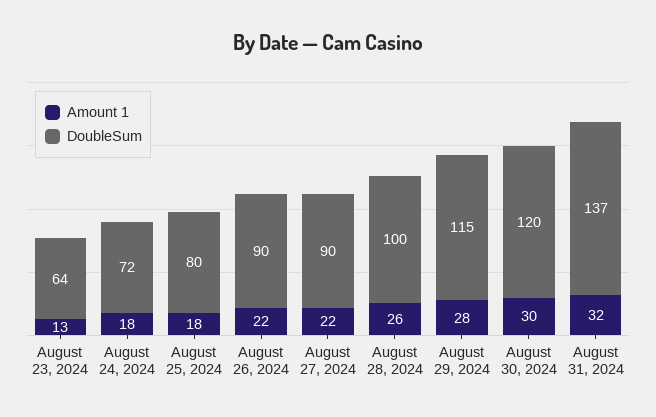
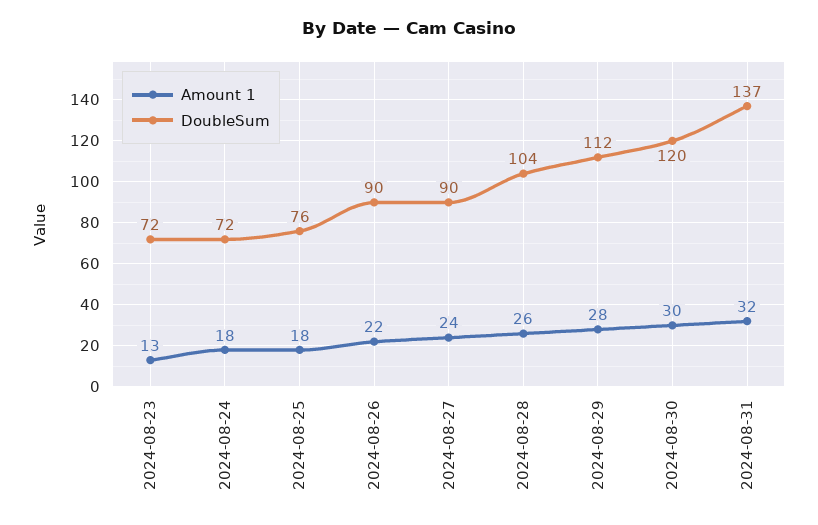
DoubleSum, August 23, 2024: 64 -> 72
DoubleSum, August 25, 2024: 80 -> 76
Amount 1, August 27, 2024: 22 -> 24
DoubleSum, August 28, 2024: 100 -> 104
DoubleSum, August 29, 2024: 115 -> 112

